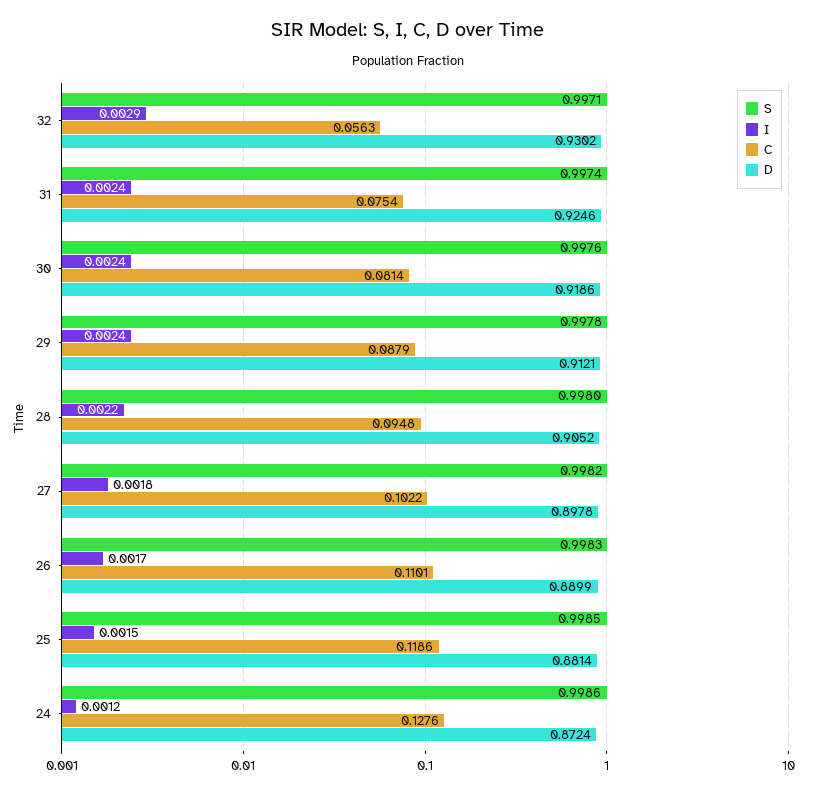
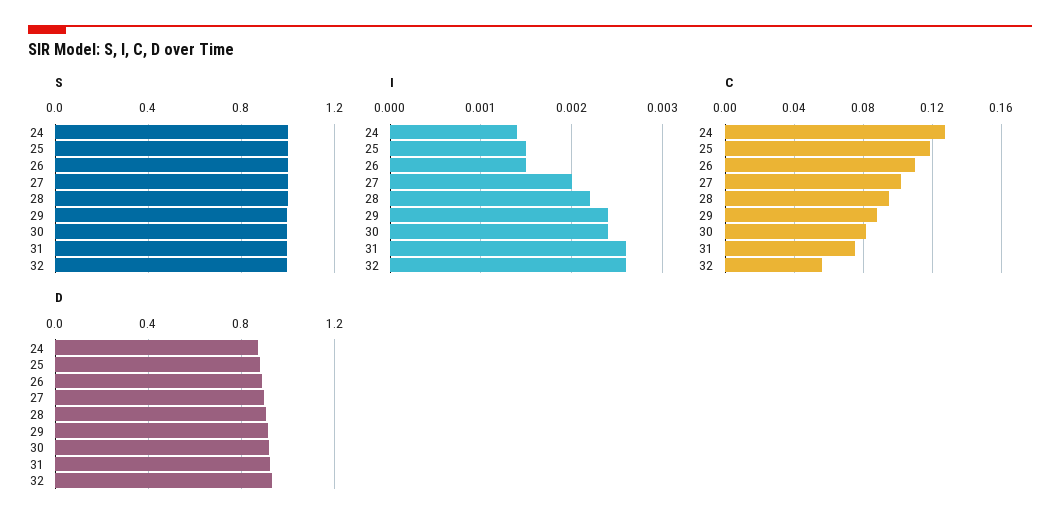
I, 32: 0.0029 -> 0.0026
I, 31: 0.0024 -> 0.0026
I, 27: 0.0018 -> 0.002
I, 26: 0.0017 -> 0.0015
I, 24: 0.0012 -> 0.0014

